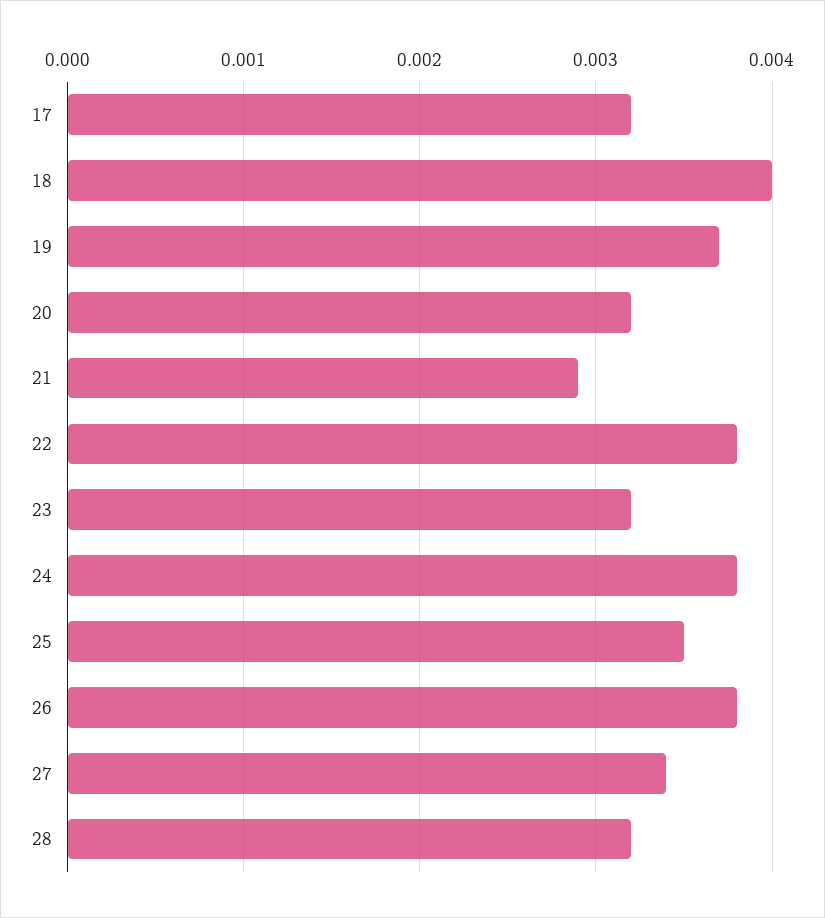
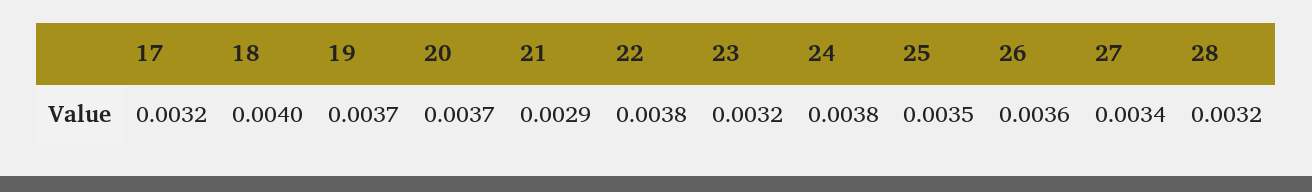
20: 0.0032 -> 0.0037
26: 0.0038 -> 0.0036

